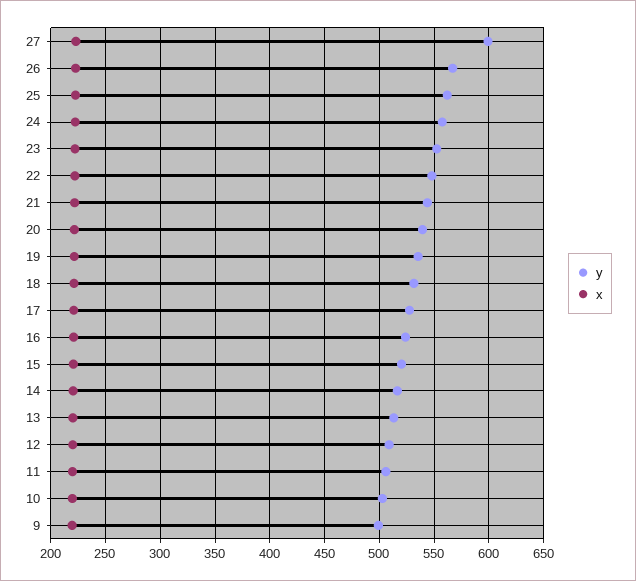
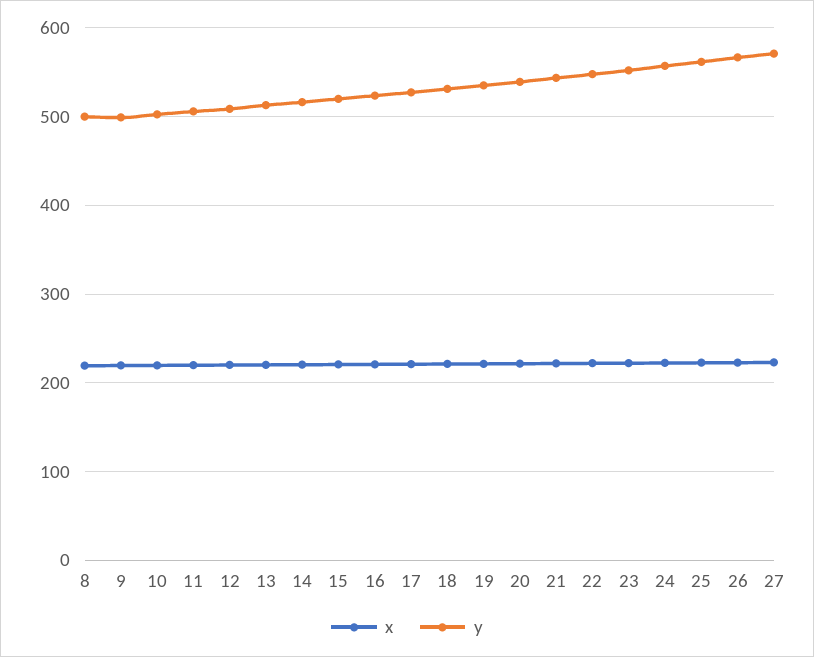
y, 27: 600 -> 570
x, 8: none -> 220
y, 8: none -> 500

